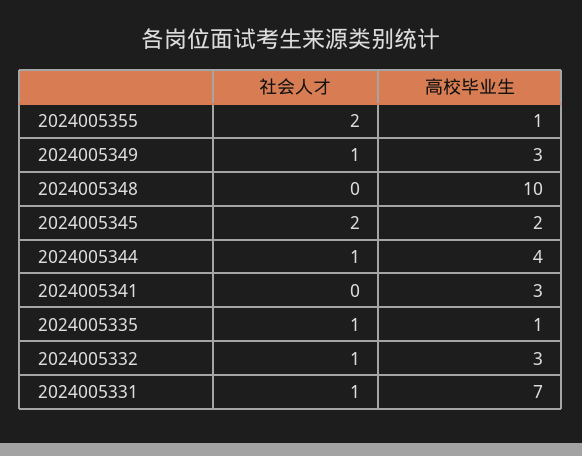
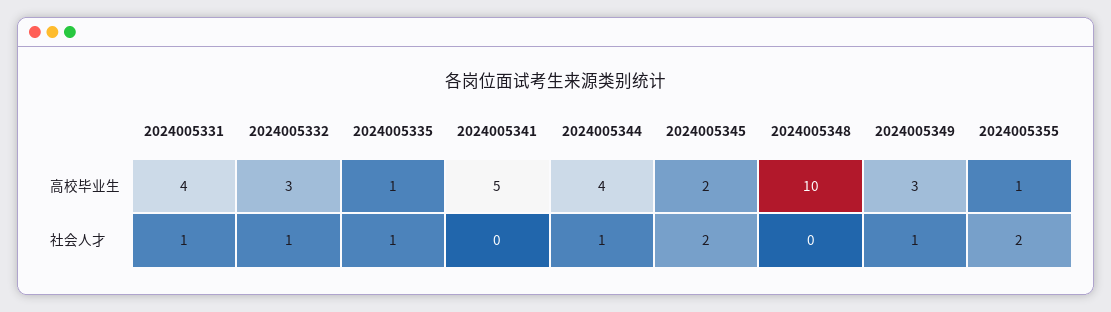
高校毕业生, 2024005341: 3 -> 5
高校毕业生, 2024005331: 7 -> 4

